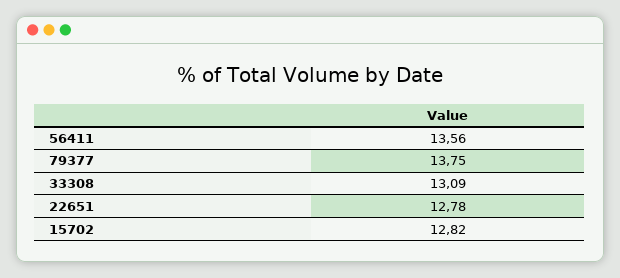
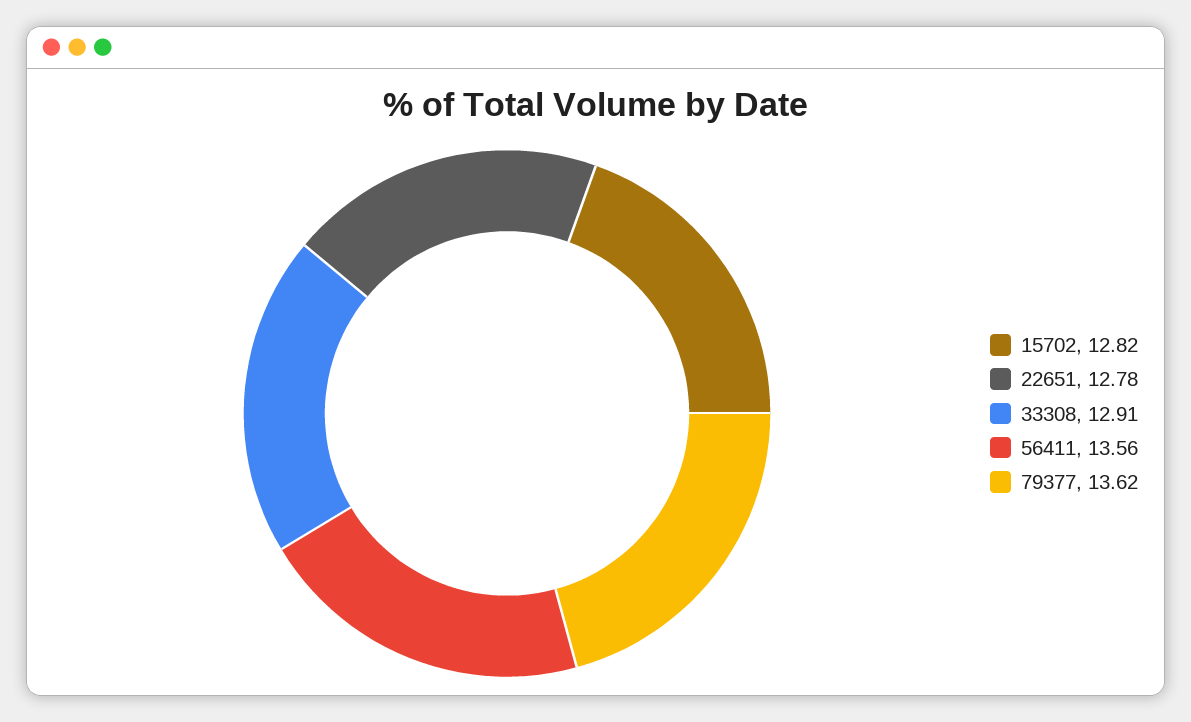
79377: 13.75 -> 13.62
33308: 13.09 -> 12.91

